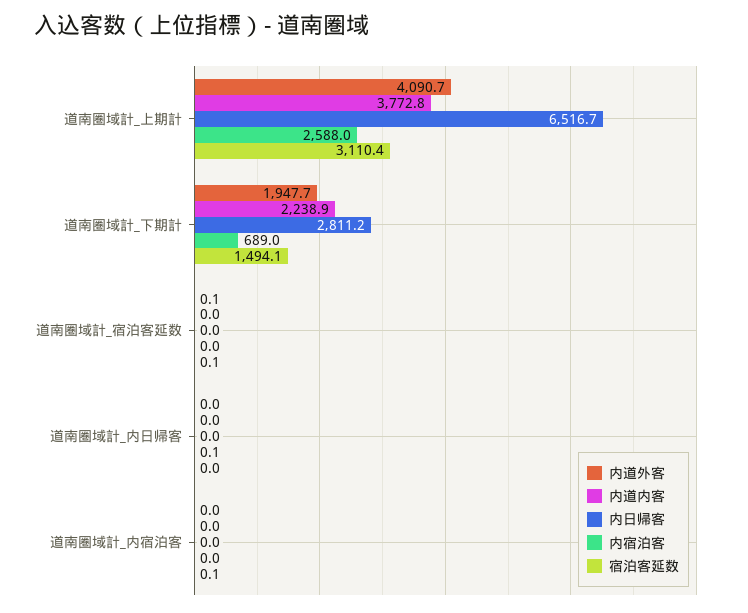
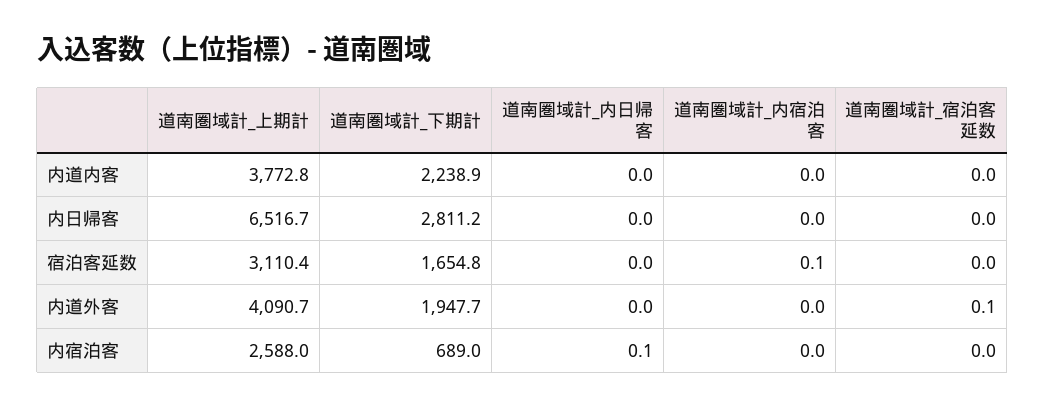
宿泊客延数, 道南圏域計_下期計: 1494.1 -> 1654.8
宿泊客延数, 道南圏域計_宿泊客延数: 0.1 -> 0

